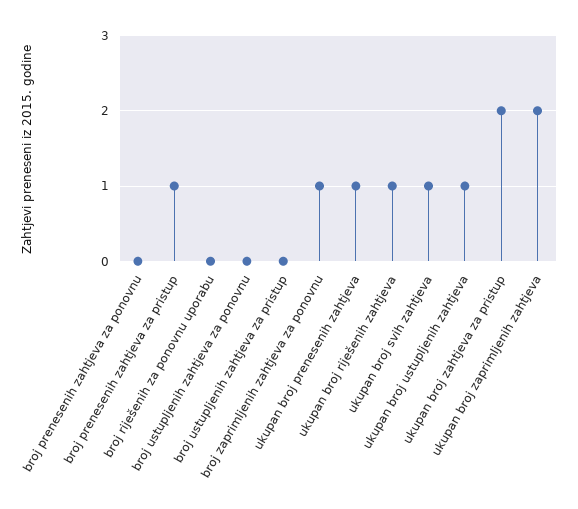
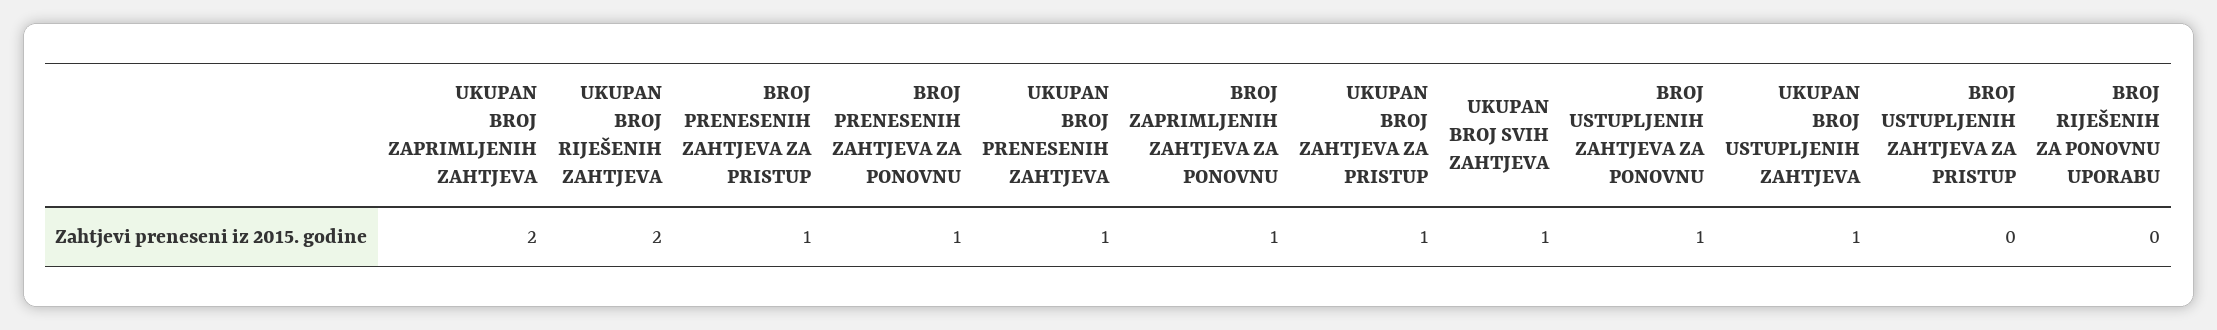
broj prenesenih zahtjeva za ponovnu: 0 -> 1
broj ustupljenih zahtjeva za ponovnu: 0 -> 1
ukupan broj riješenih zahtjeva: 1 -> 2
ukupan broj zahtjeva za pristup: 2 -> 1

